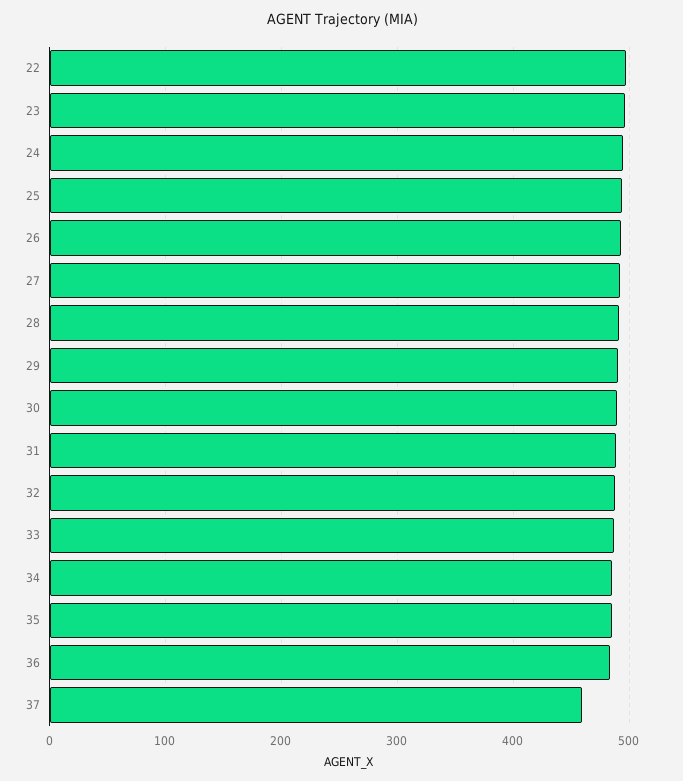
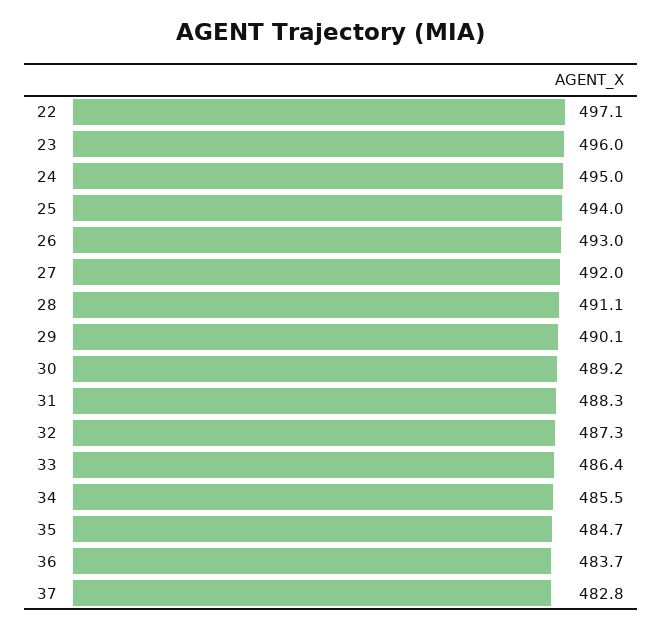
37: 460 -> 482.8

